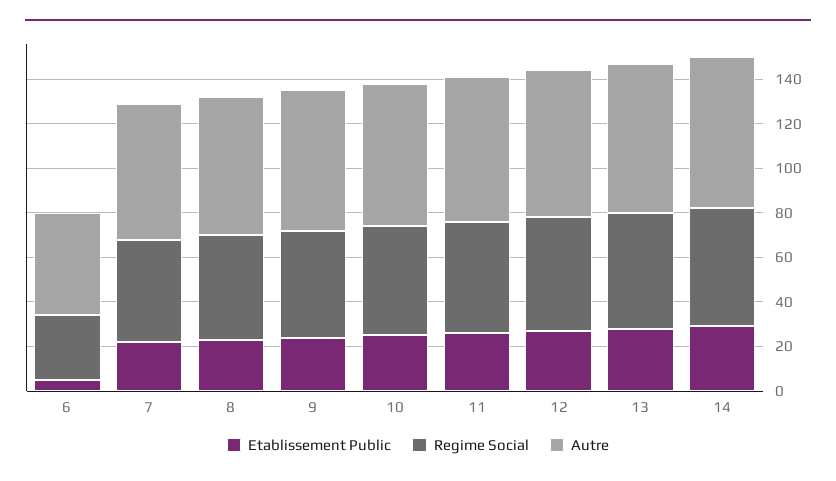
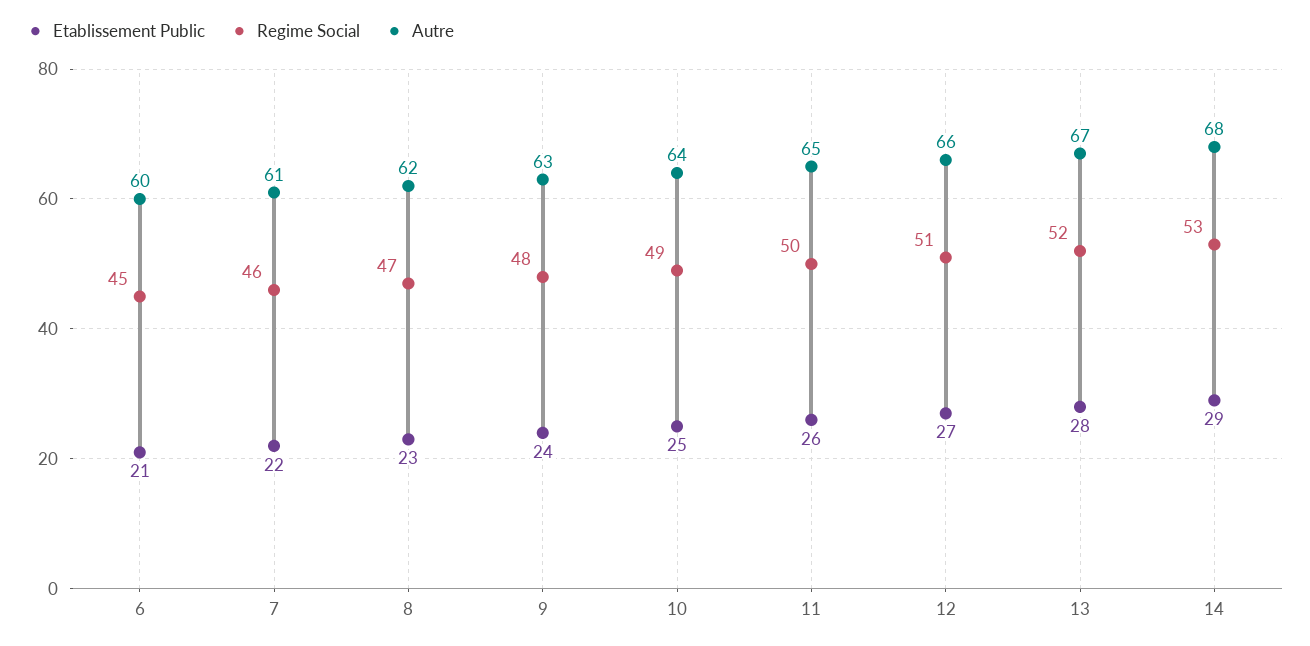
Etablissement Public, 6: 5 -> 21
Regime Social, 6: 30 -> 45
Autre, 6: 45 -> 60

